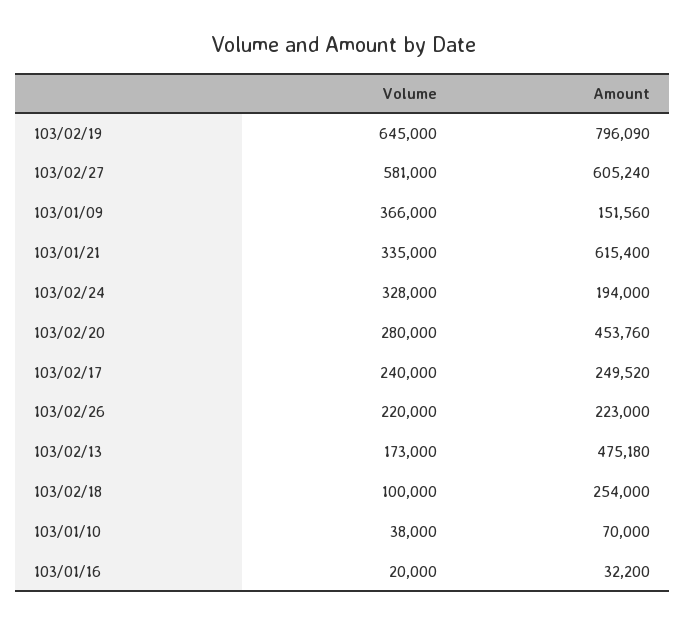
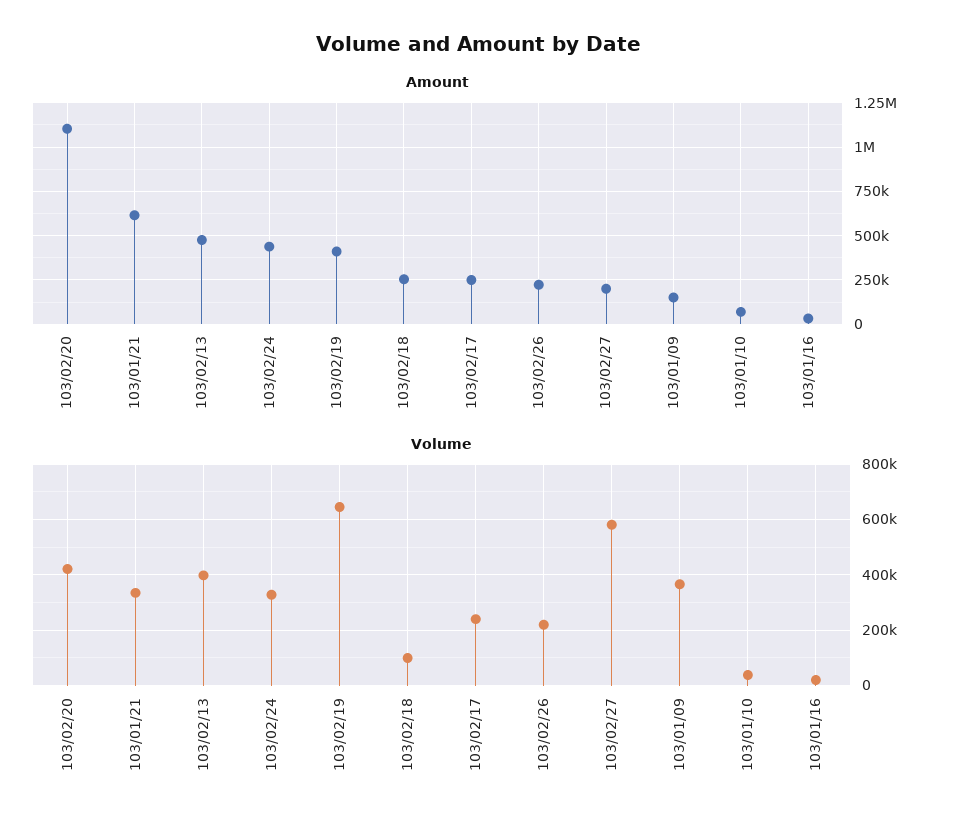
Amount, 103/02/19: 796090 -> 400000
Amount, 103/02/27: 605240 -> 200000
Amount, 103/02/24: 194000 -> 450000
Volume, 103/02/20: 280000 -> 425000
Amount, 103/02/20: 453760 -> 1100000
Volume, 103/02/13: 173000 -> 400000

